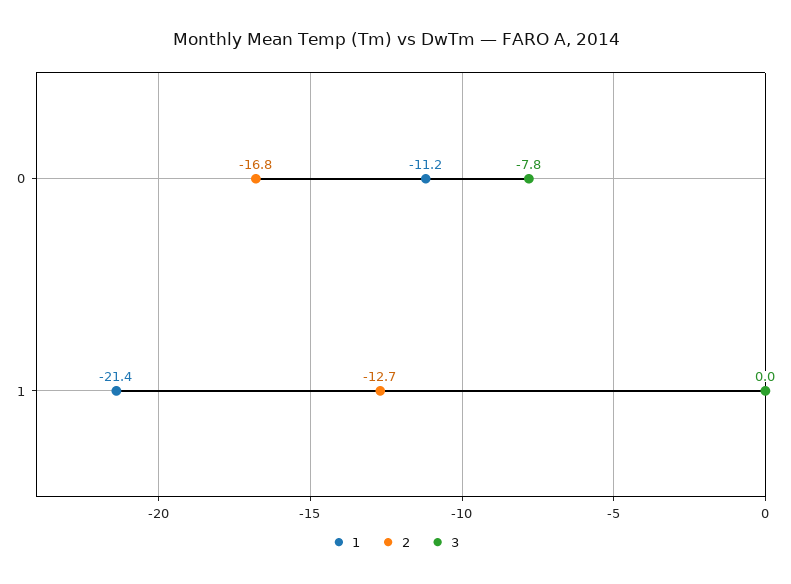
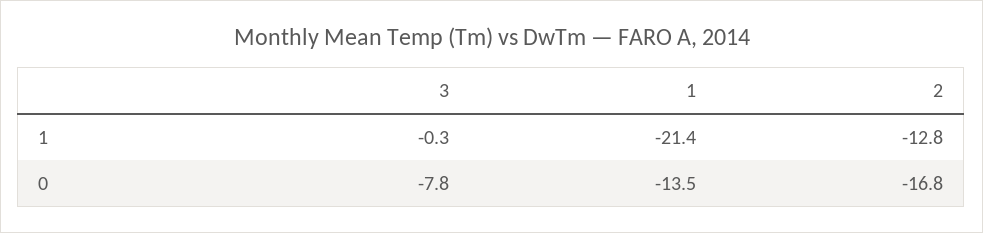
1, 0: -11.2 -> -13.5
2, 1: -12.7 -> -12.8
3, 1: 0 -> -0.3

